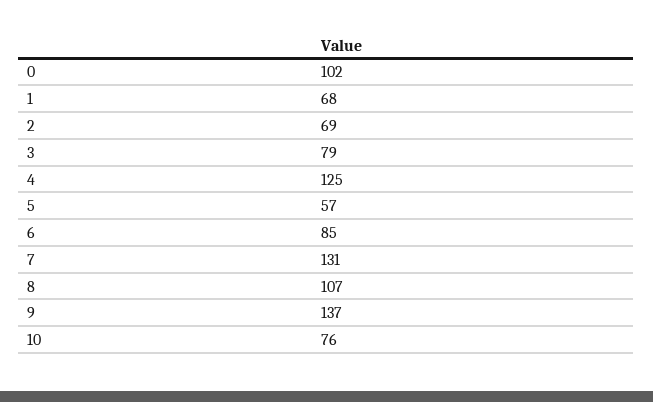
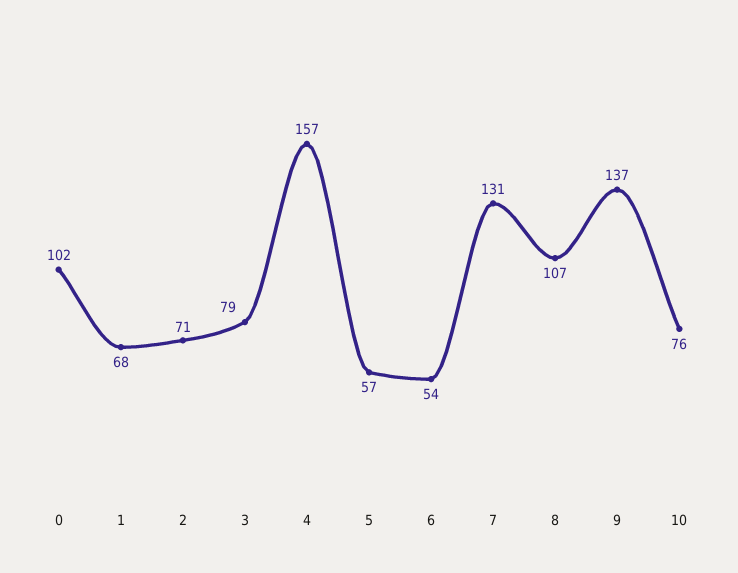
2: 69 -> 71
4: 125 -> 157
6: 85 -> 54

